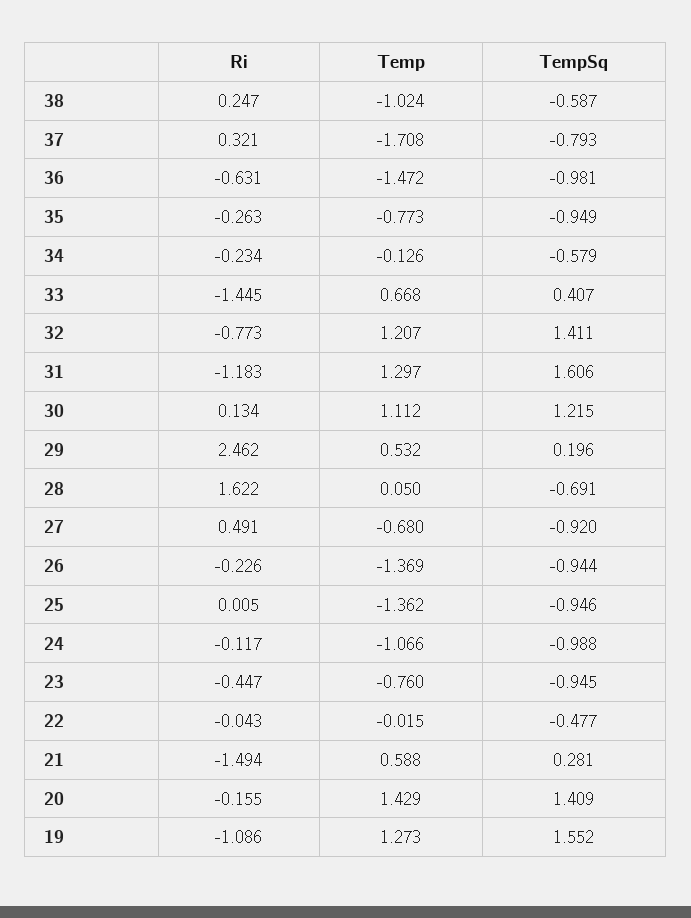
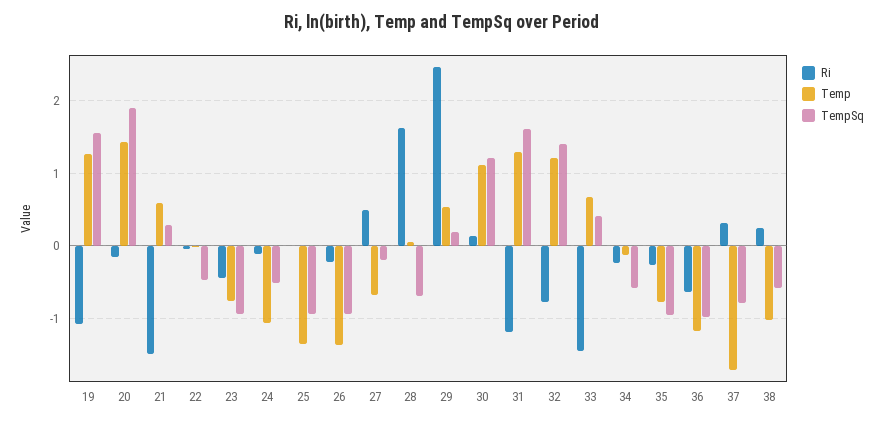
Temp, 36: -1.472 -> -1.2
TempSq, 27: -0.92 -> -0.2
TempSq, 24: -0.988 -> -0.5
TempSq, 20: 1.409 -> 1.9

